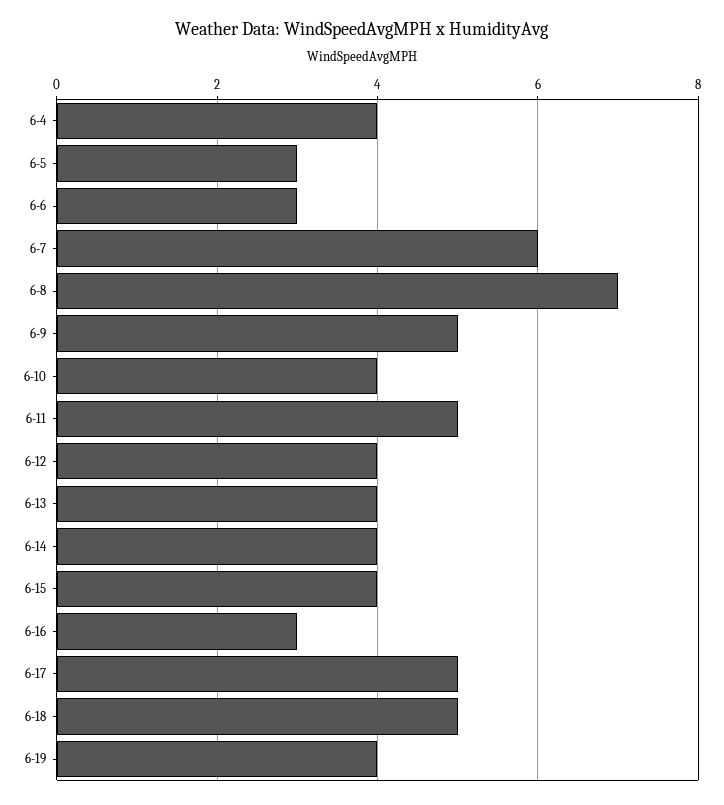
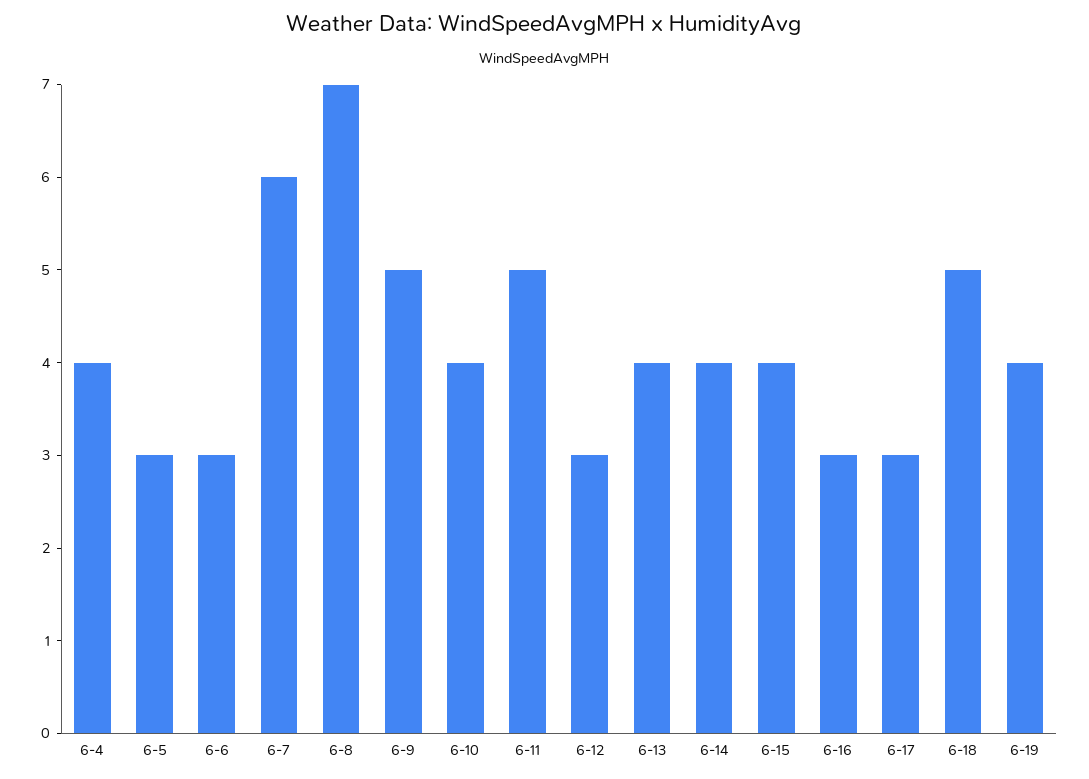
6-12: 4 -> 3
6-17: 5 -> 3

